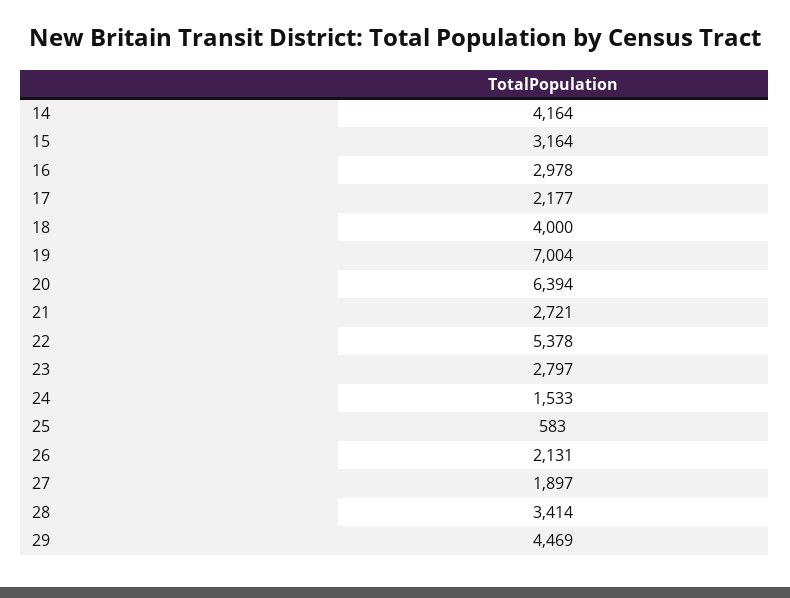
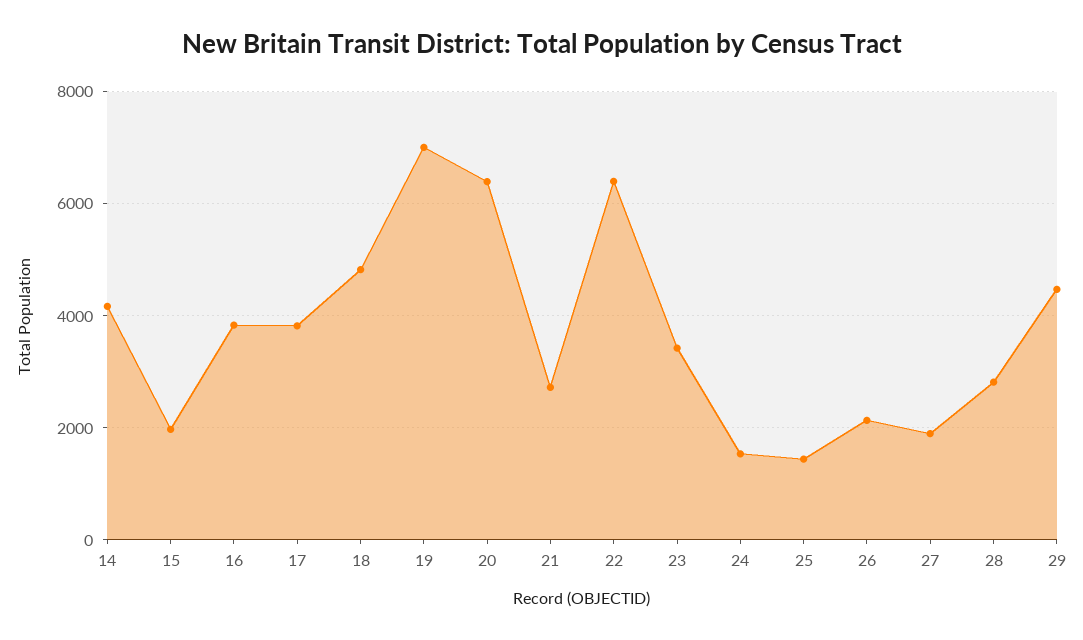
15: 3164 -> 2000
16: 2978 -> 3800
17: 2177 -> 3800
18: 4000 -> 4800
22: 5378 -> 6400
23: 2797 -> 3400
25: 583 -> 1400
28: 3414 -> 2800

